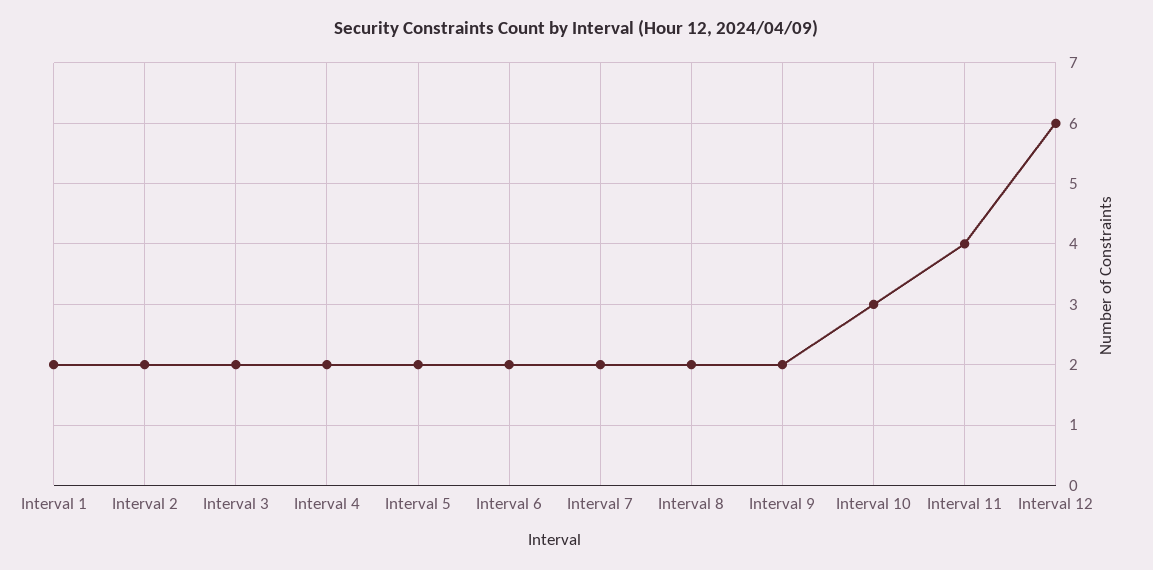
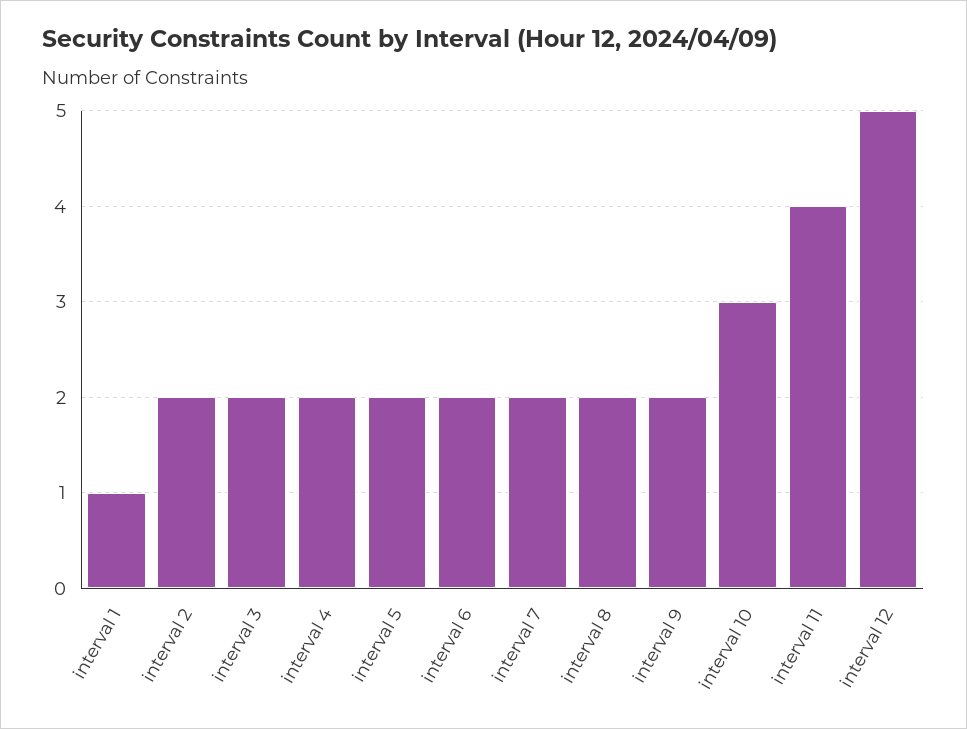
Interval 1: 2 -> 1
Interval 12: 6 -> 5

